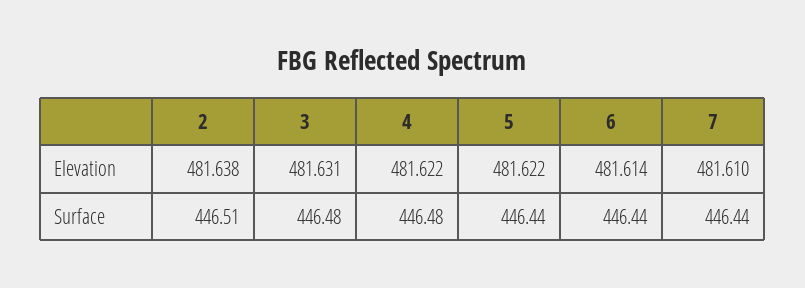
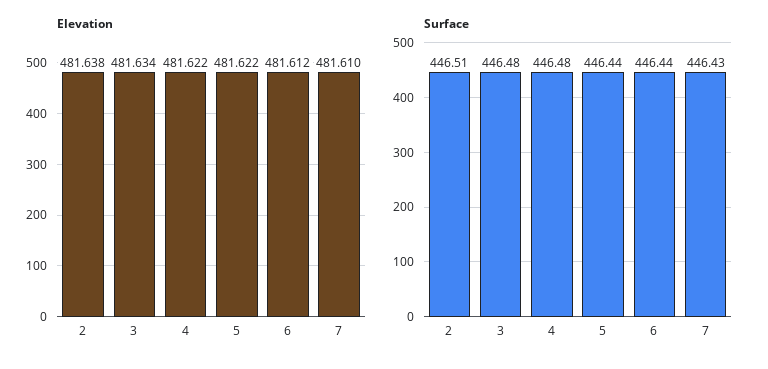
Elevation, 3: 481.631 -> 481.634
Elevation, 6: 481.614 -> 481.612
Surface, 7: 446.44 -> 446.43

